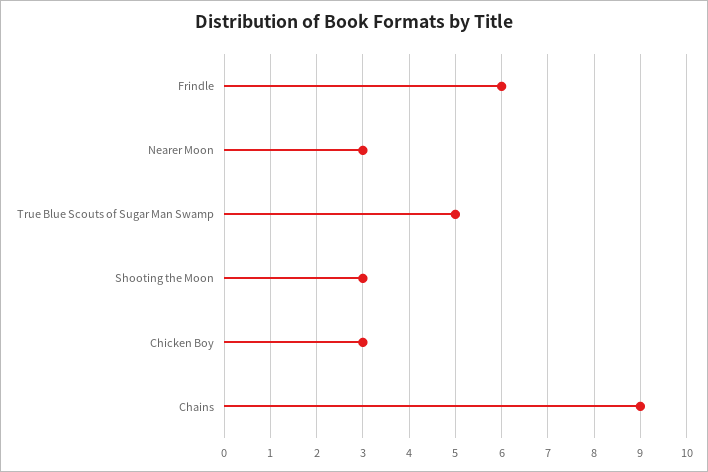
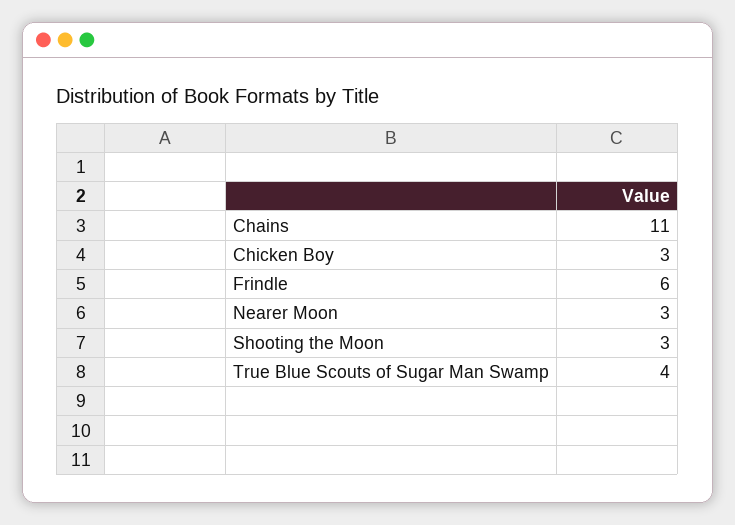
True Blue Scouts of Sugar Man Swamp: 5 -> 4
Chains: 9 -> 11

